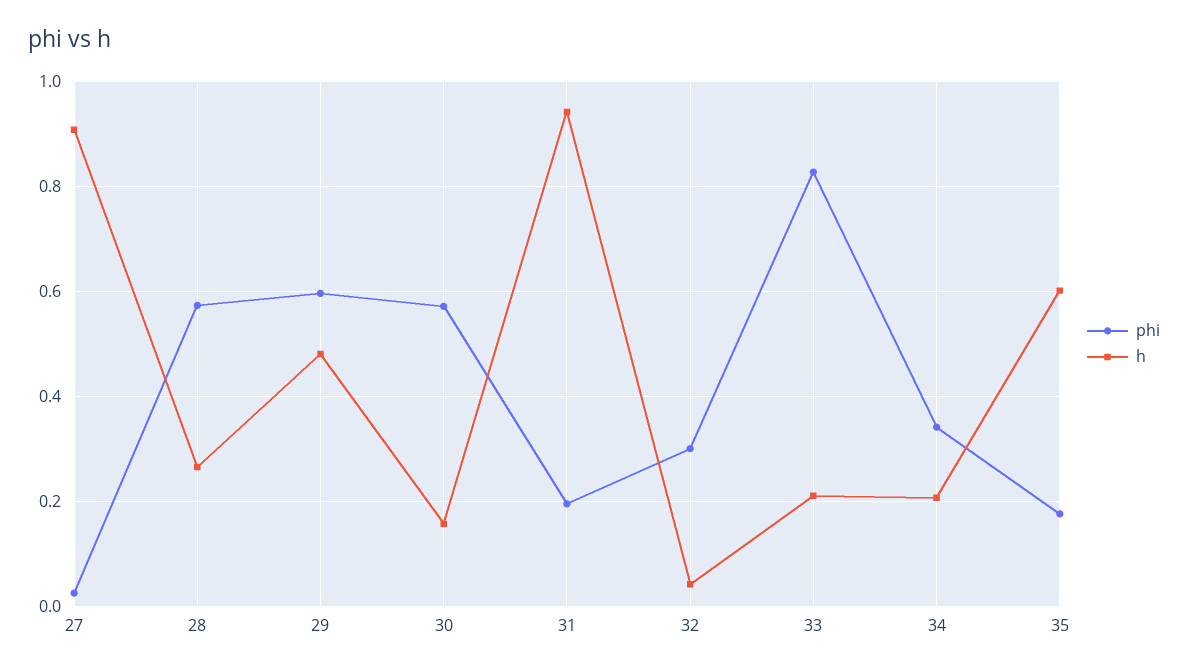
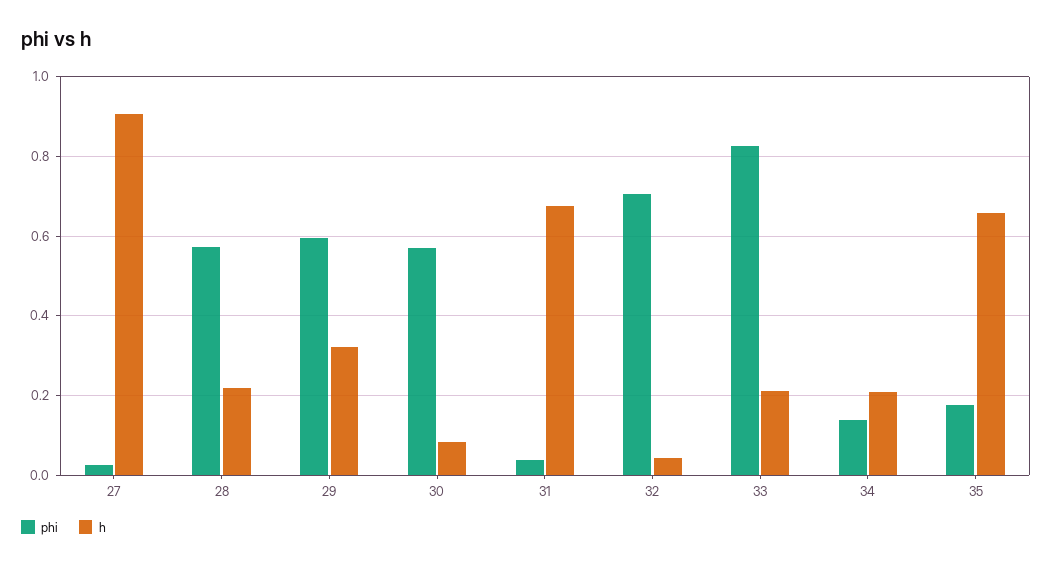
h, 28: 0.26 -> 0.22
h, 29: 0.48 -> 0.32
h, 30: 0.16 -> 0.08
phi, 31: 0.2 -> 0.04
h, 31: 0.94 -> 0.68
phi, 32: 0.3 -> 0.7
phi, 34: 0.34 -> 0.14
h, 35: 0.6 -> 0.66

